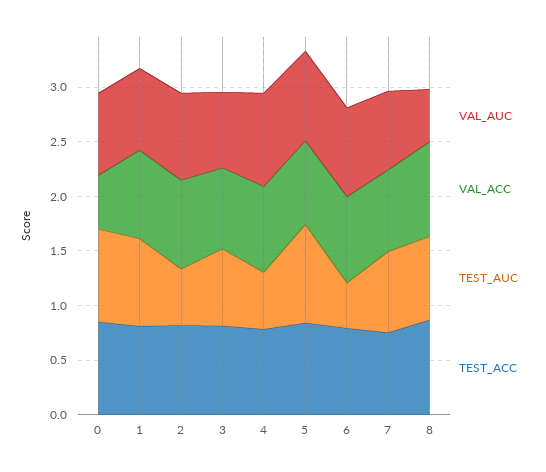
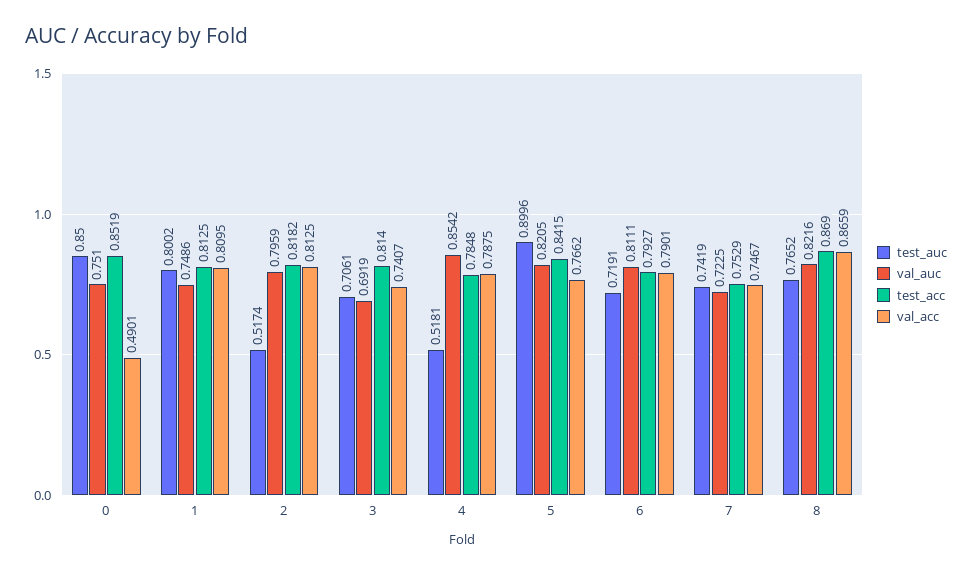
TEST_AUC, 6: 0.4 -> 0.7191
VAL_AUC, 8: 0.5 -> 0.8216

